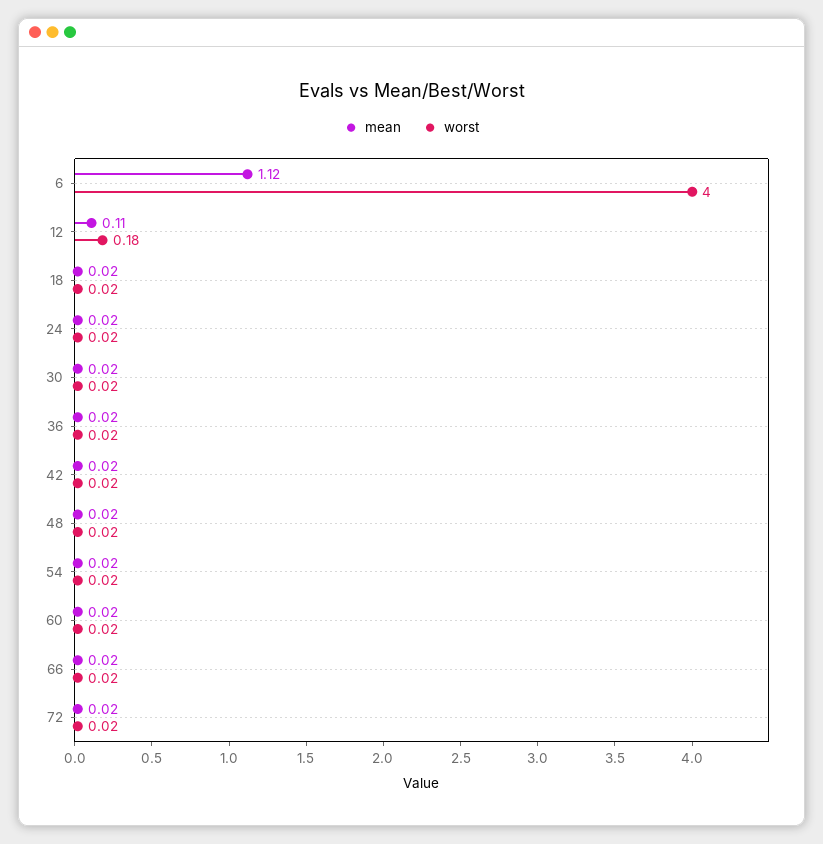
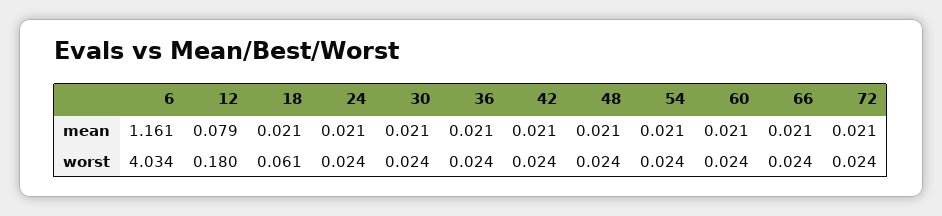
mean, 6: 1.12 -> 1.161
worst, 6: 4 -> 4.034
mean, 12: 0.11 -> 0.079
worst, 18: 0.02 -> 0.061

